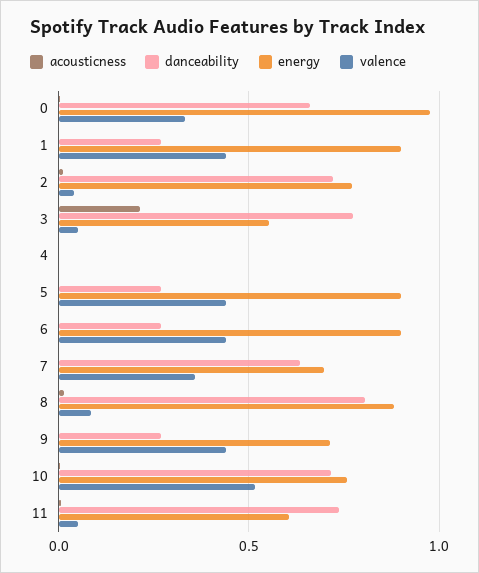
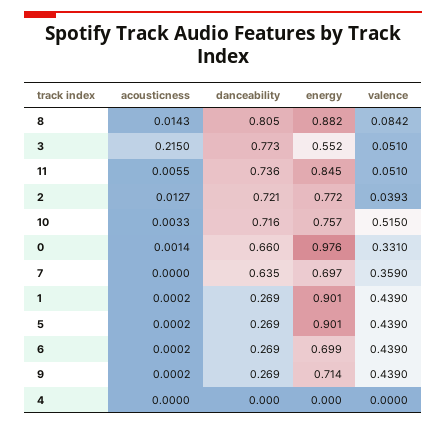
energy, 6: 0.9 -> 0.699
energy, 11: 0.6 -> 0.845

